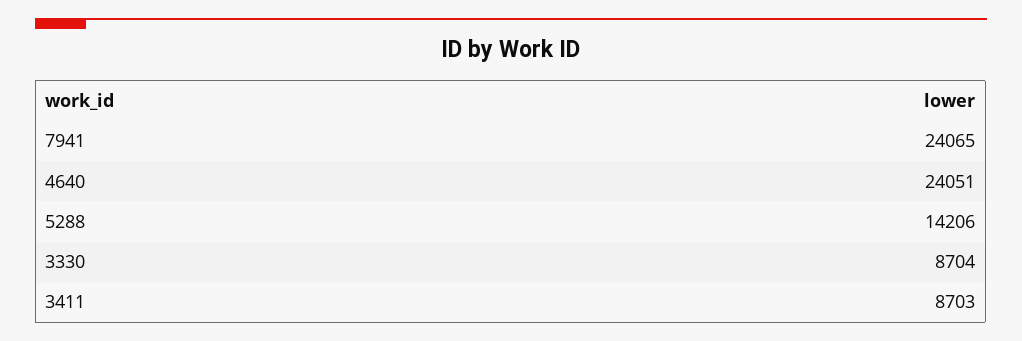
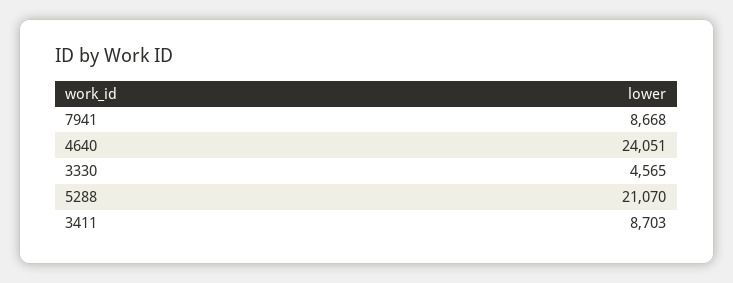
7941: 24065 -> 8668
5288: 14206 -> 21070
3330: 8704 -> 4565

